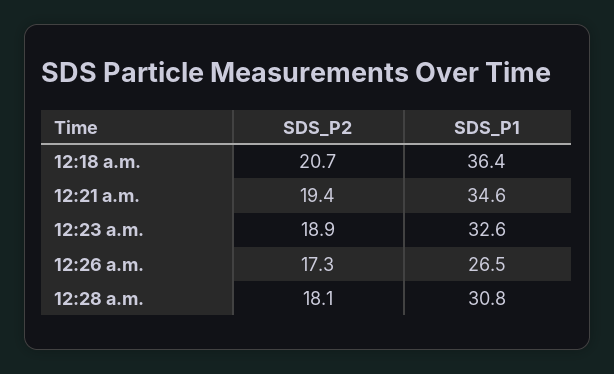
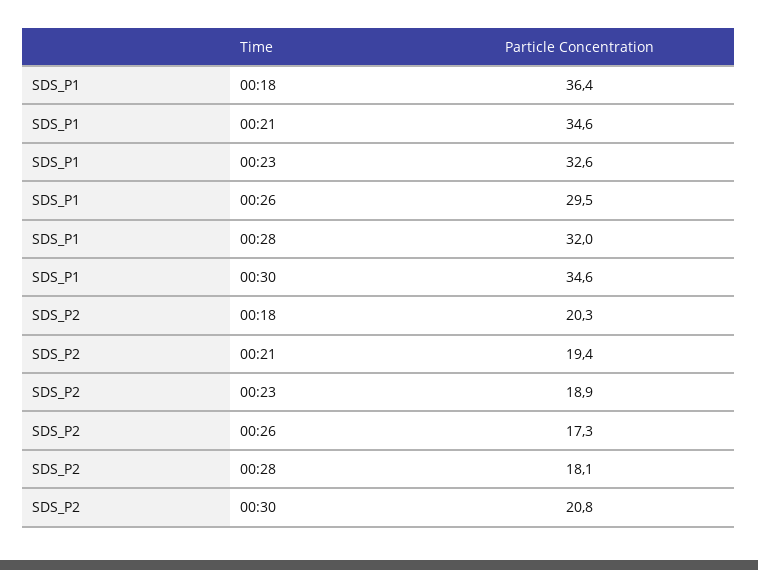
SDS_P2, 12:18 a.m.: 20.7 -> 20.3
SDS_P1, 12:26 a.m.: 26.5 -> 29.5
SDS_P1, 12:28 a.m.: 30.8 -> 32
SDS_P1, 00:30: none -> 34.6
SDS_P2, 00:30: none -> 20.8

